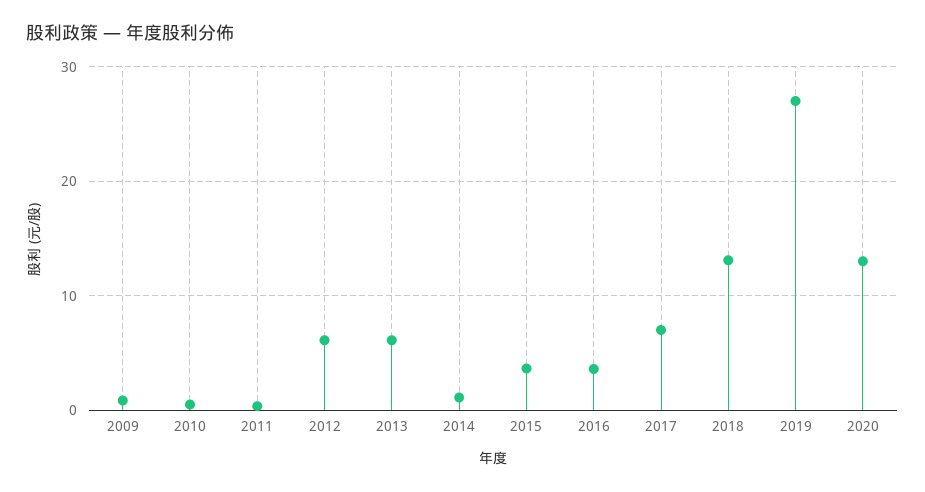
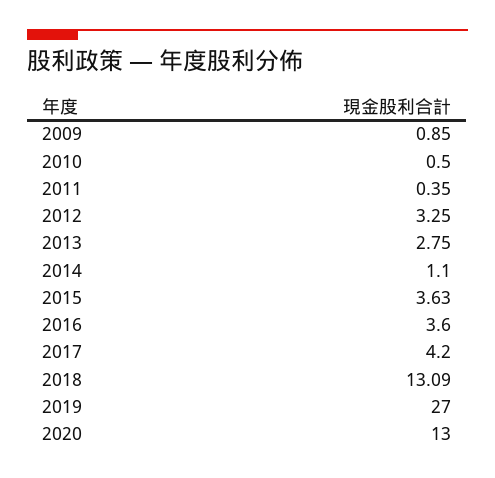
2012: 6 -> 3.25
2013: 6 -> 2.75
2017: 7 -> 4.2

